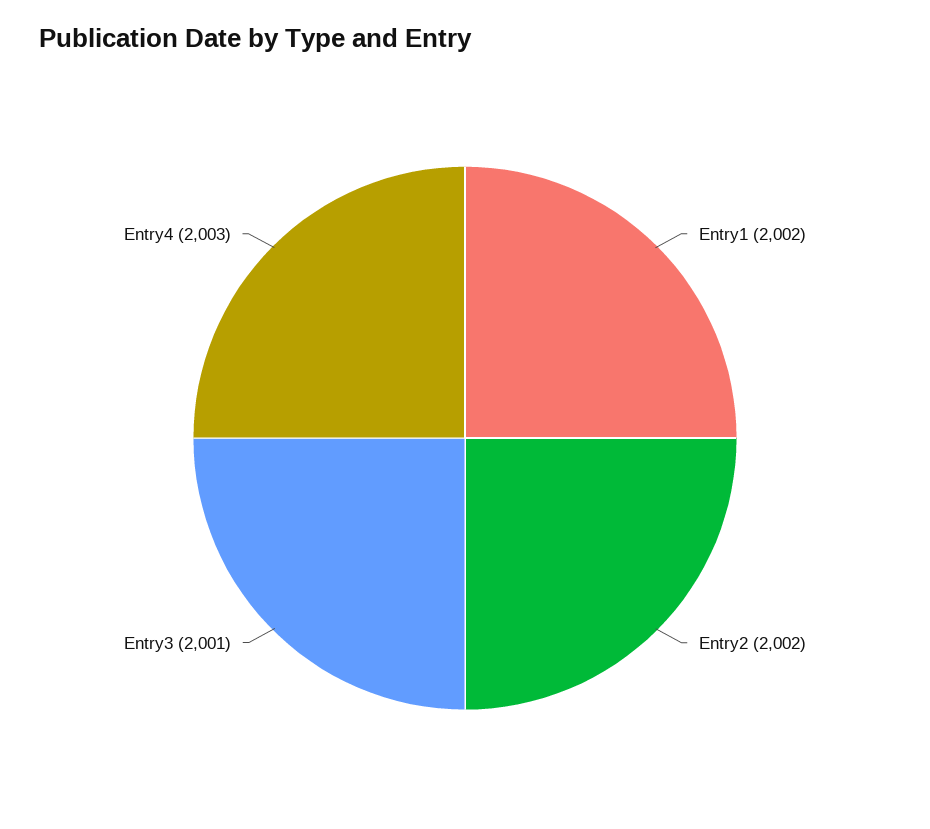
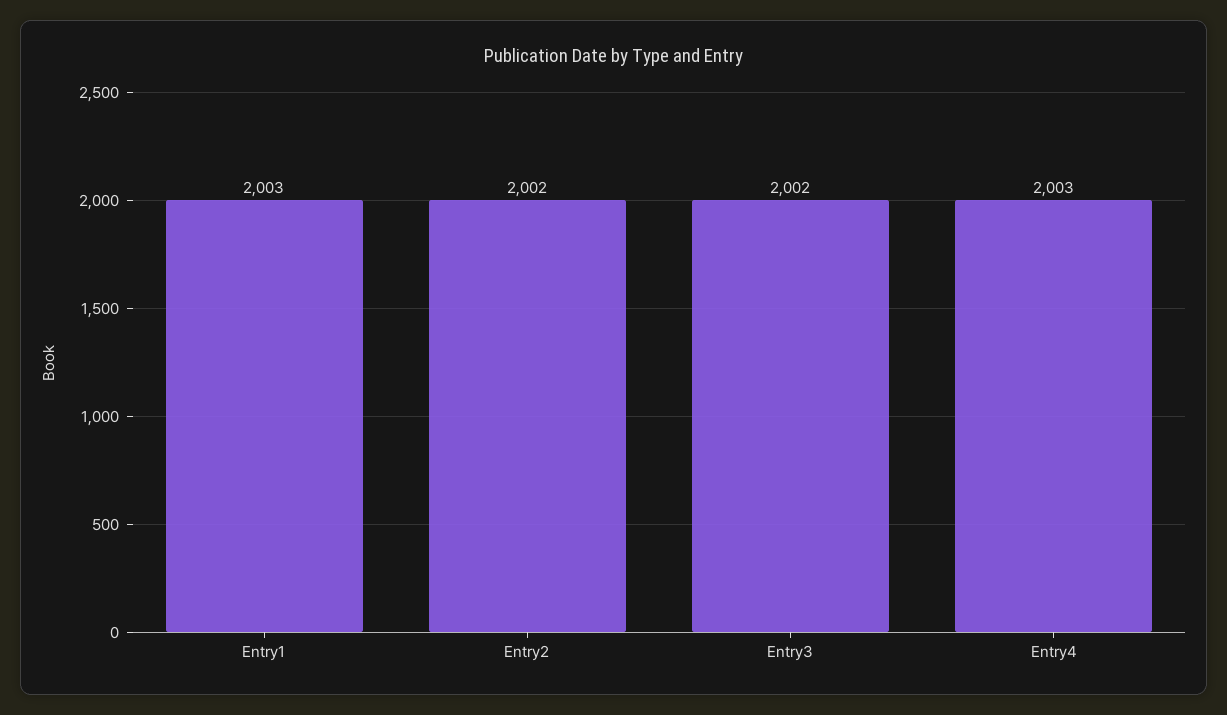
Entry1: 2002 -> 2003
Entry3: 2001 -> 2002

